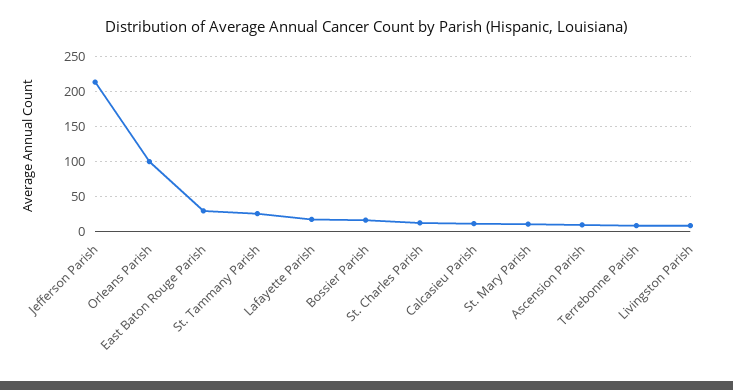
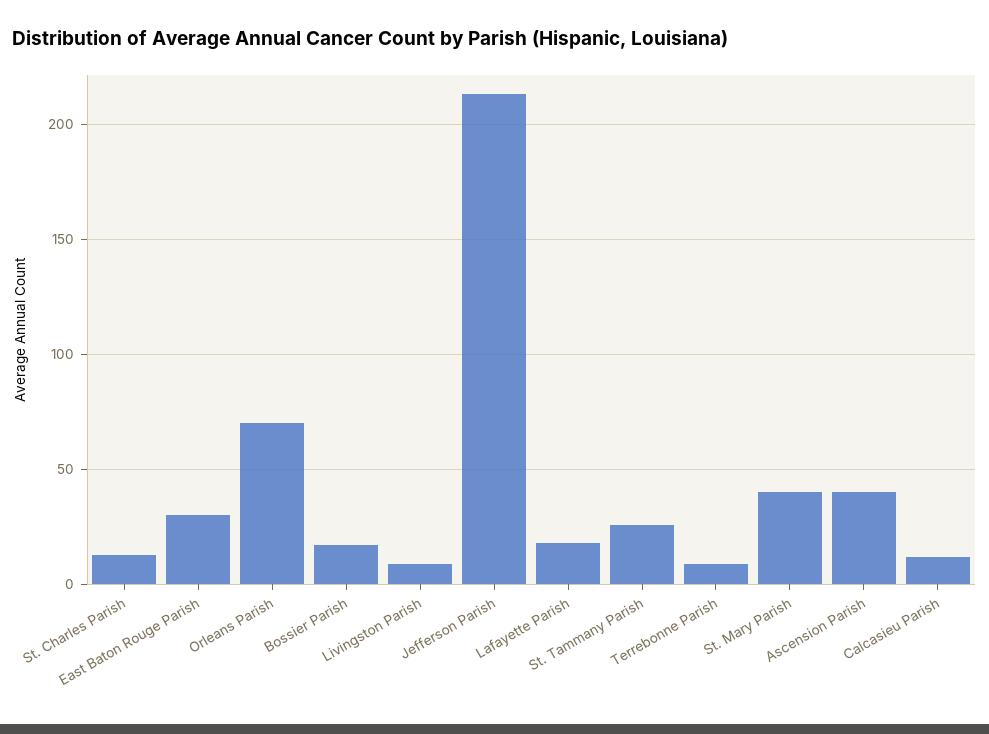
Orleans Parish: 100 -> 70
St. Mary Parish: 10 -> 40
Ascension Parish: 10 -> 40

